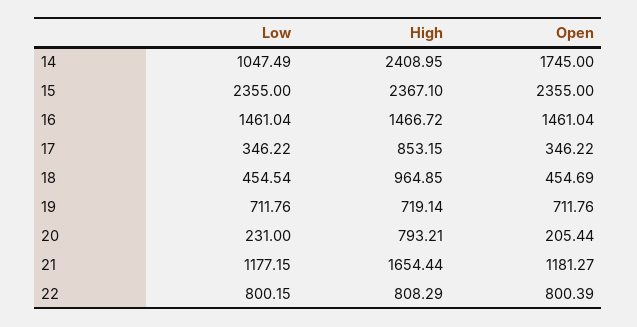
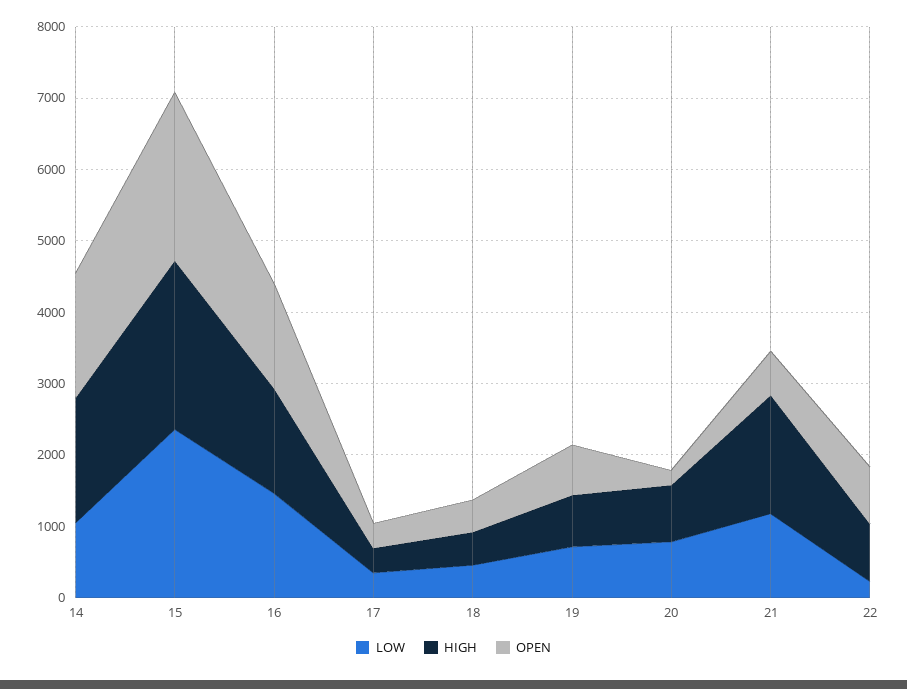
High, 14: 2408.95 -> 1800
High, 17: 853.15 -> 400
High, 18: 964.85 -> 400
Low, 20: 231 -> 800
Open, 21: 1181.27 -> 600
Low, 22: 800.15 -> 200

